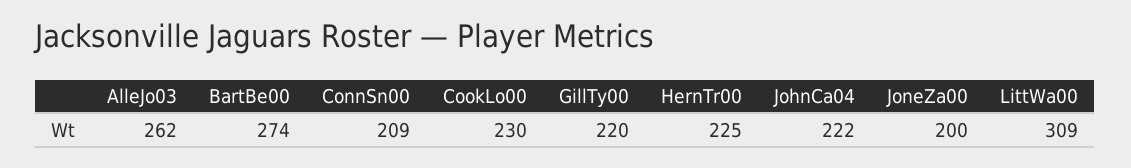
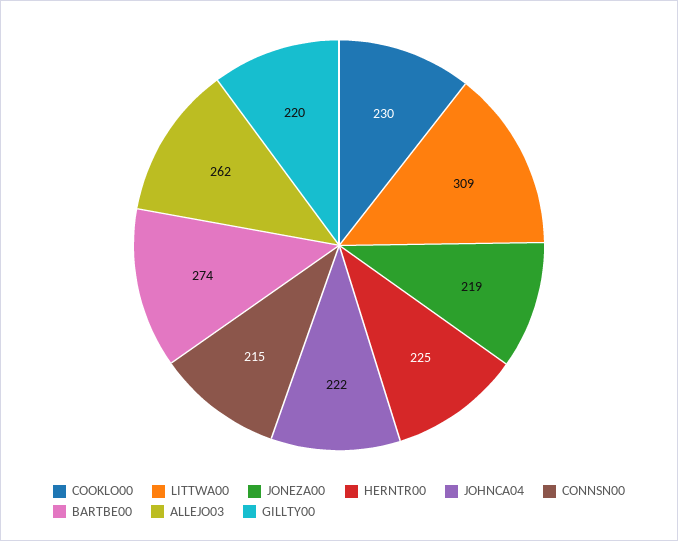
ConnSn00: 209 -> 215
JoneZa00: 200 -> 219

